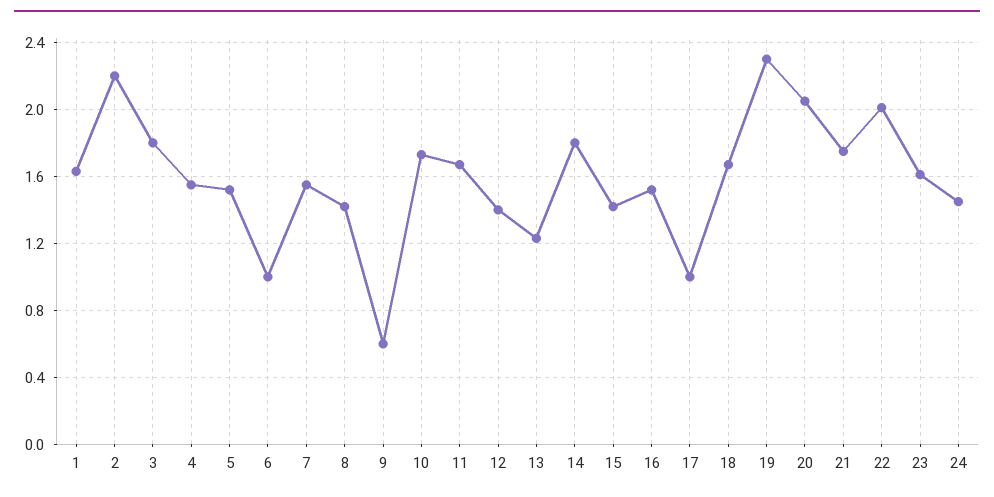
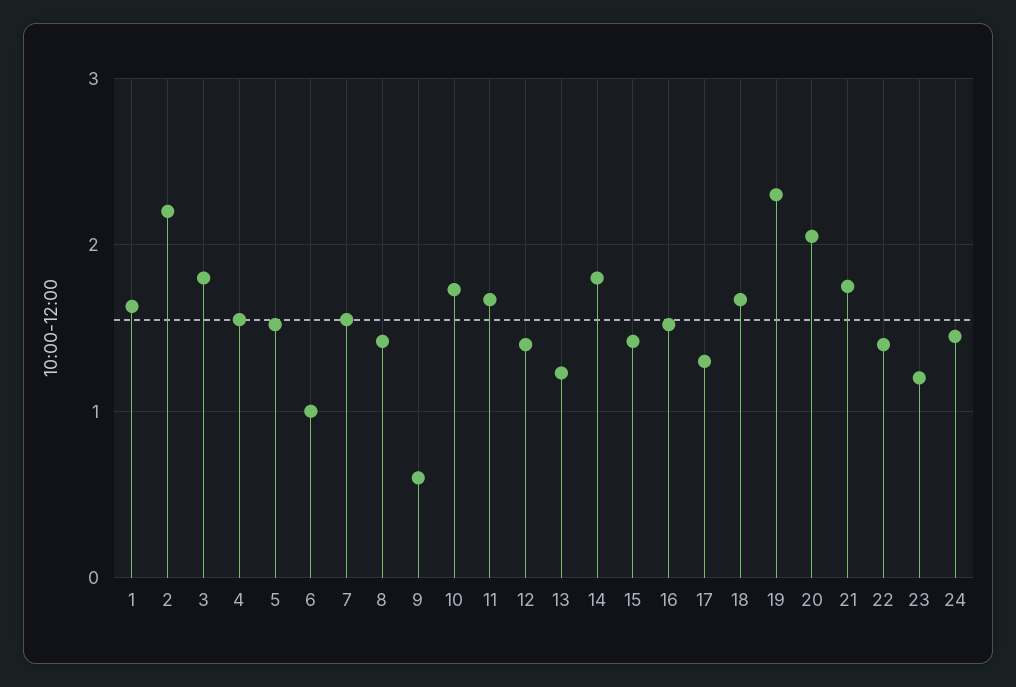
17: 1 -> 1.3
22: 2 -> 1.4
23: 1.6 -> 1.2

